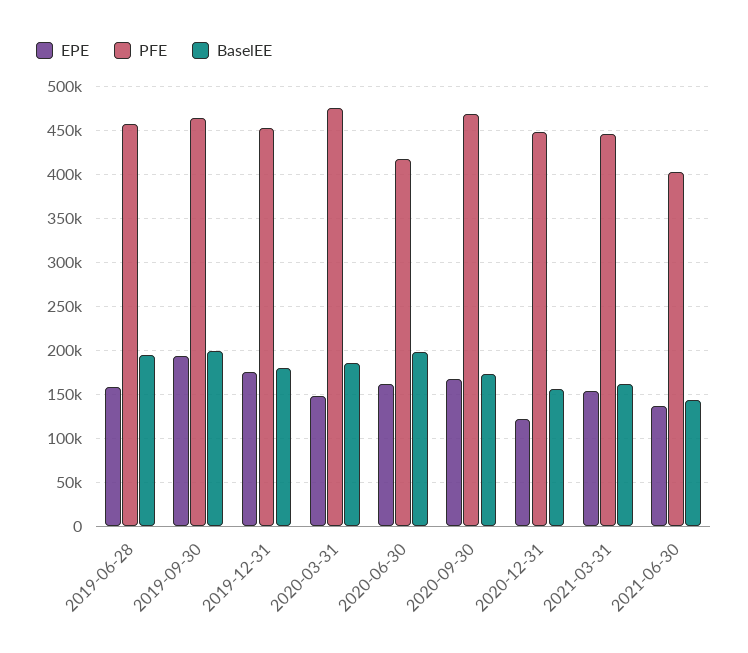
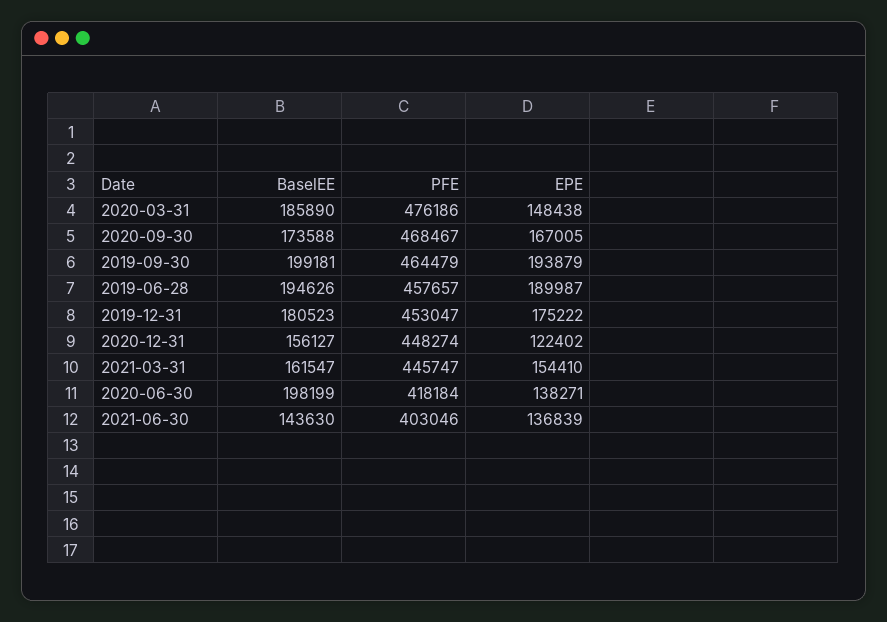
EPE, 2019-06-28: 160000 -> 189987
EPE, 2020-06-30: 160000 -> 138271

